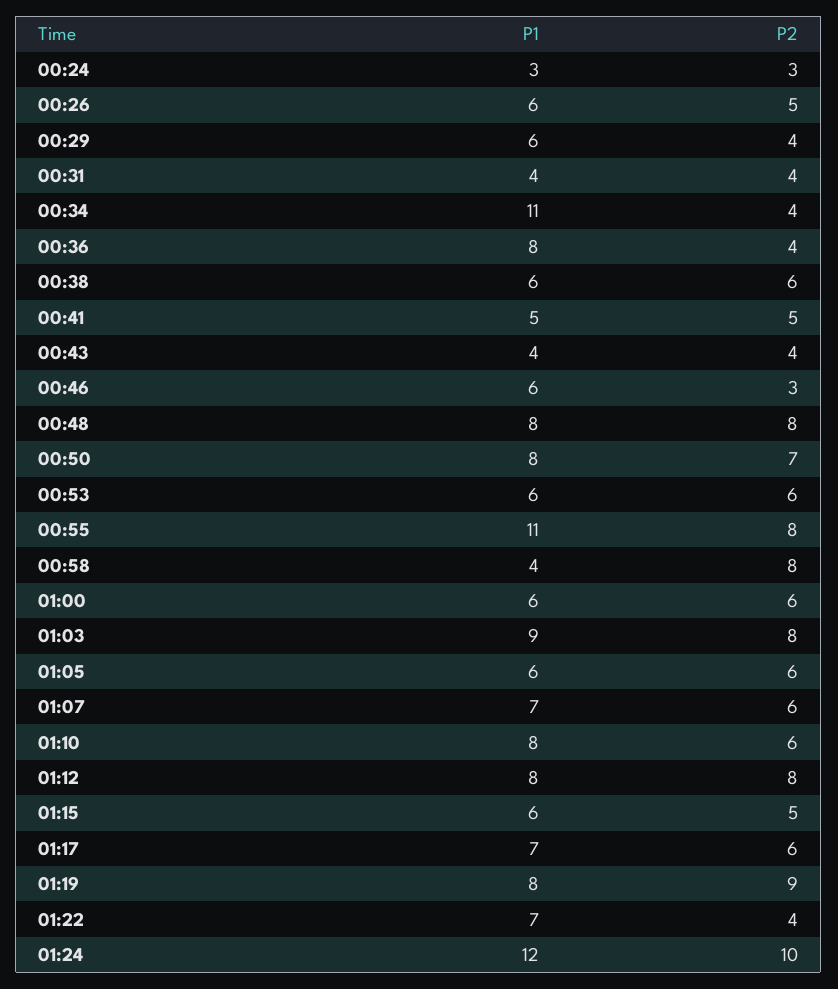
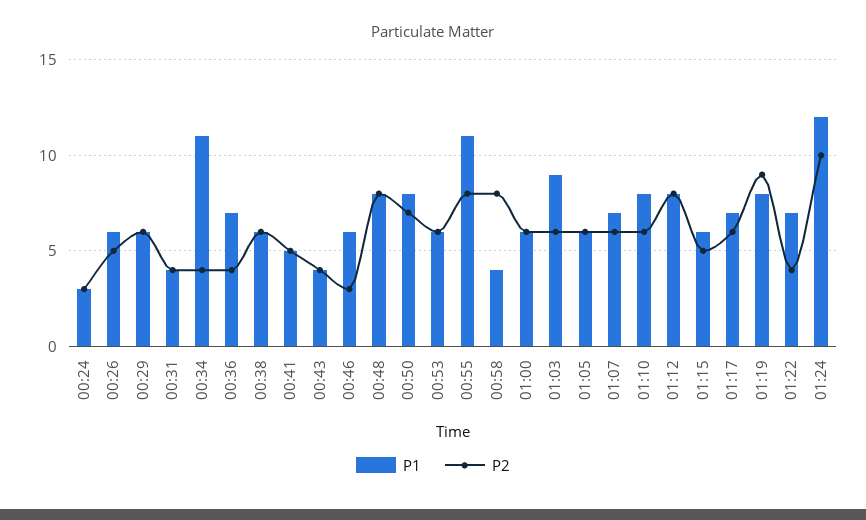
P2, 00:29: 4 -> 6
P1, 00:36: 8 -> 7
P2, 01:03: 8 -> 6

